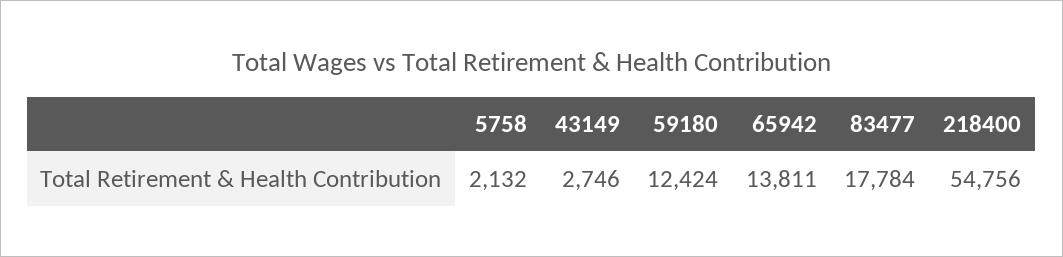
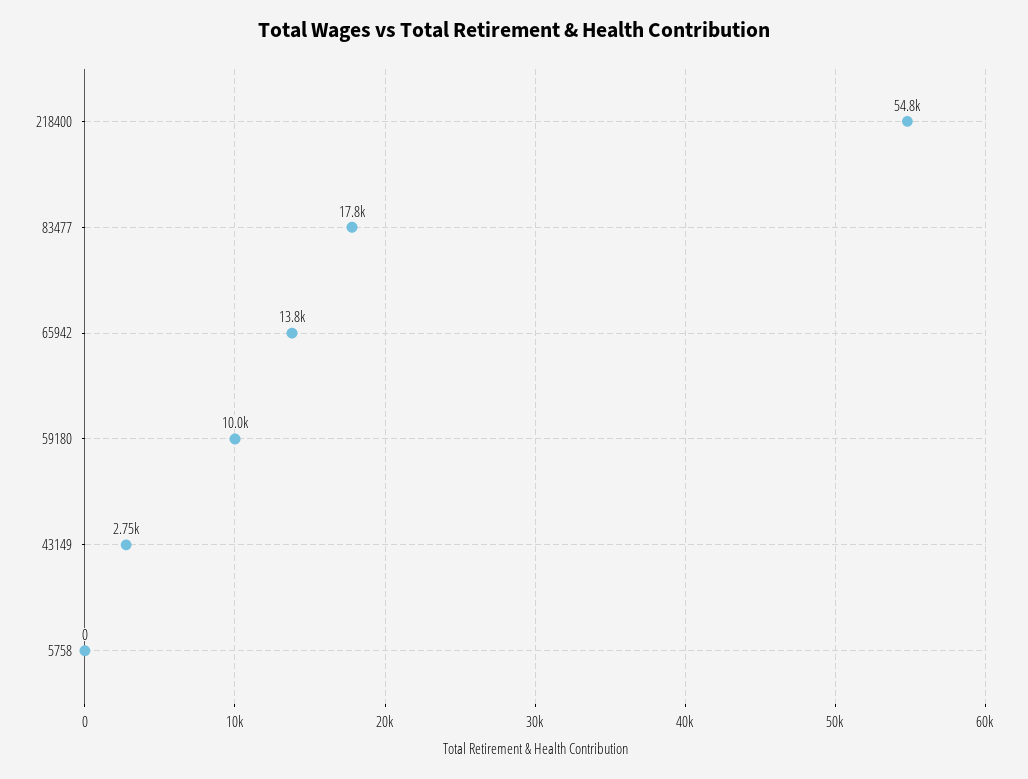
5758: 2132 -> 0
59180: 12424 -> 10000

